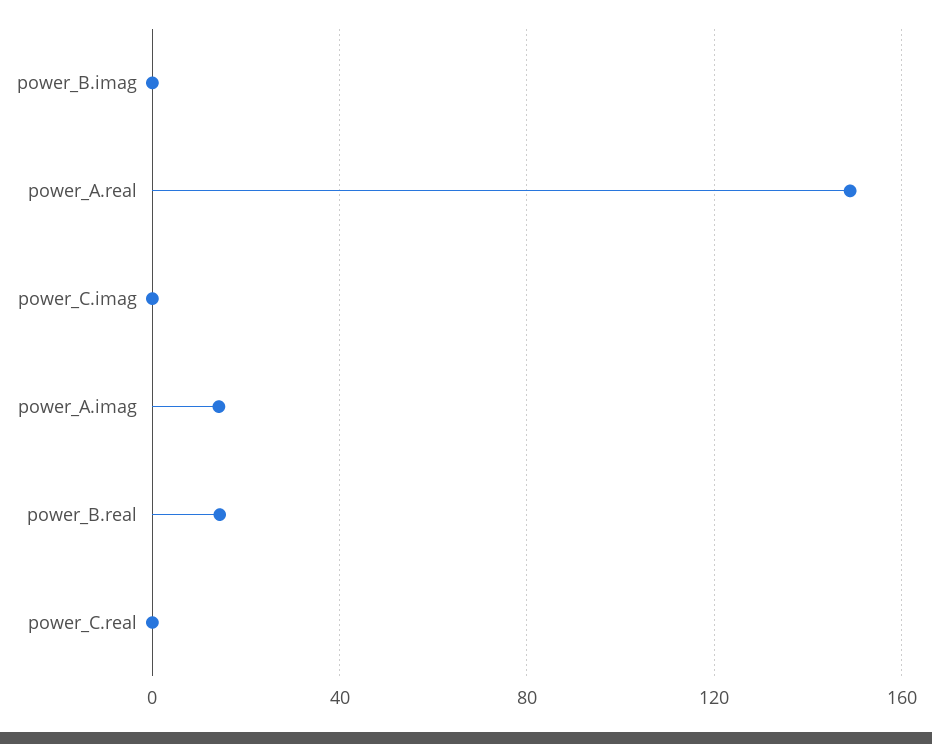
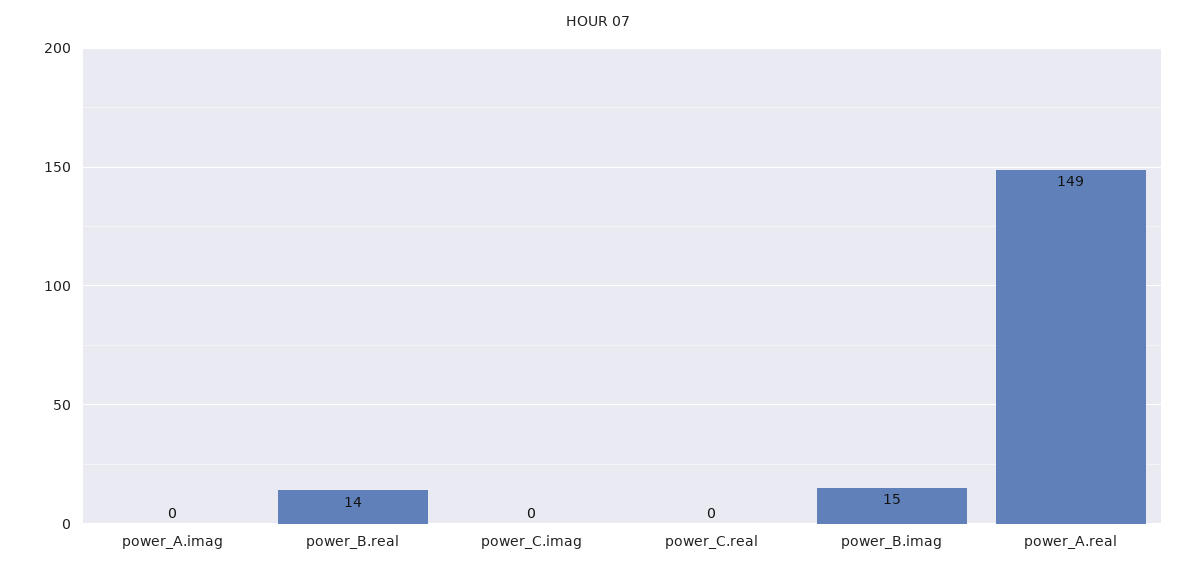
power_B.imag: 0 -> 15
power_A.imag: 15 -> 0

